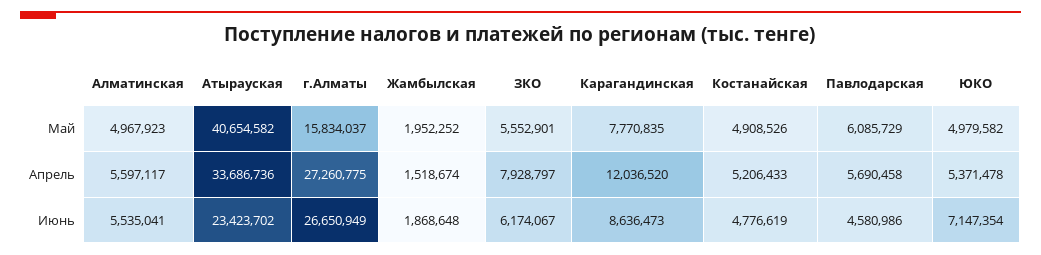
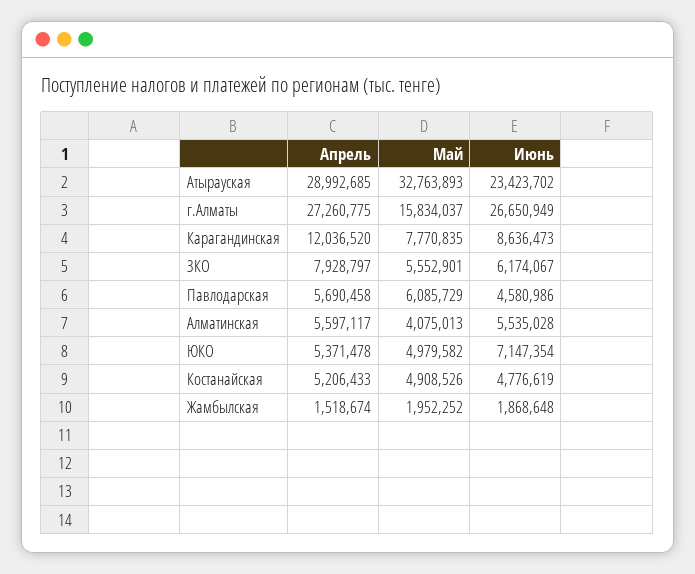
Алматинская, Май: 4967923 -> 4075013
Атырауская, Май: 40654582 -> 32763893
Атырауская, Апрель: 33686736 -> 28992685
Алматинская, Июнь: 5535041 -> 5535028

